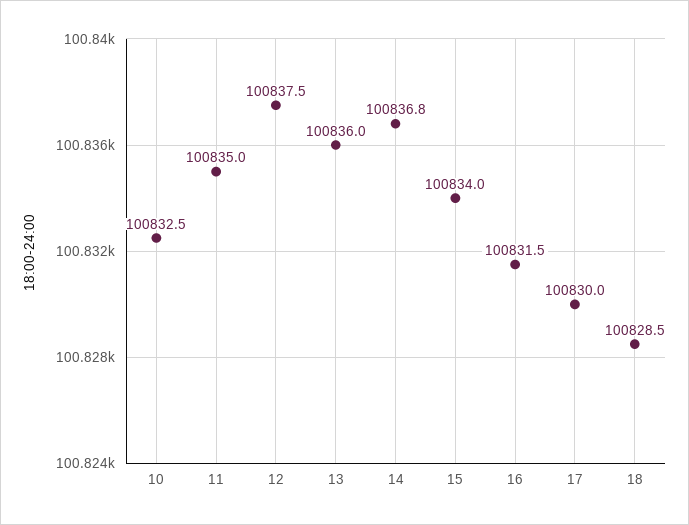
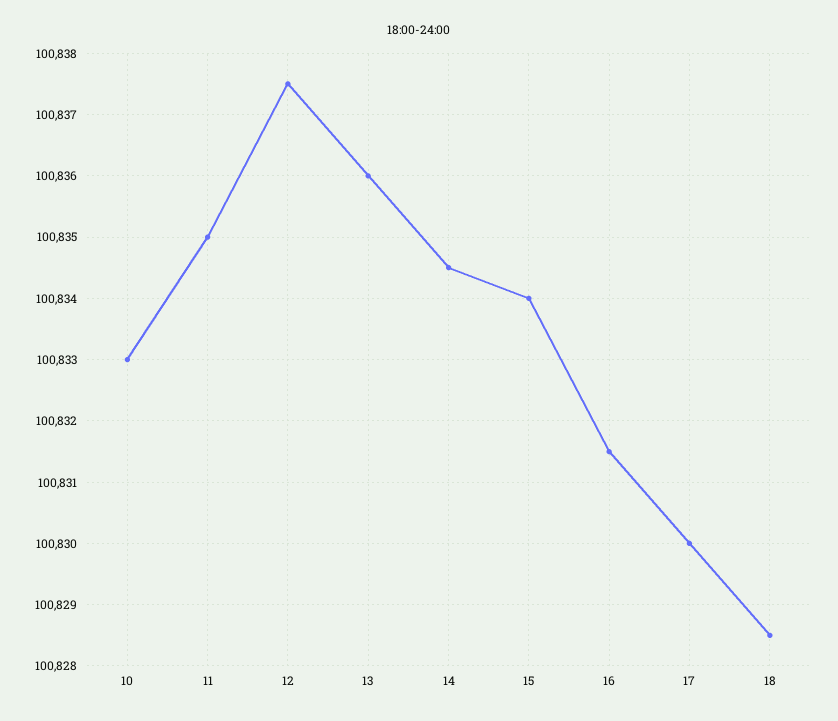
10: 100832.5 -> 100833
14: 100836.8 -> 100834.5

